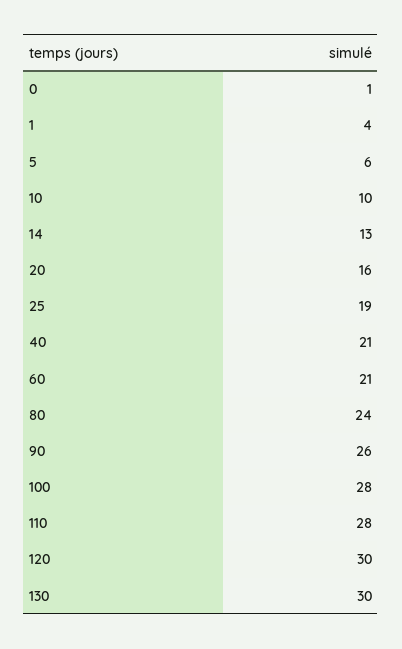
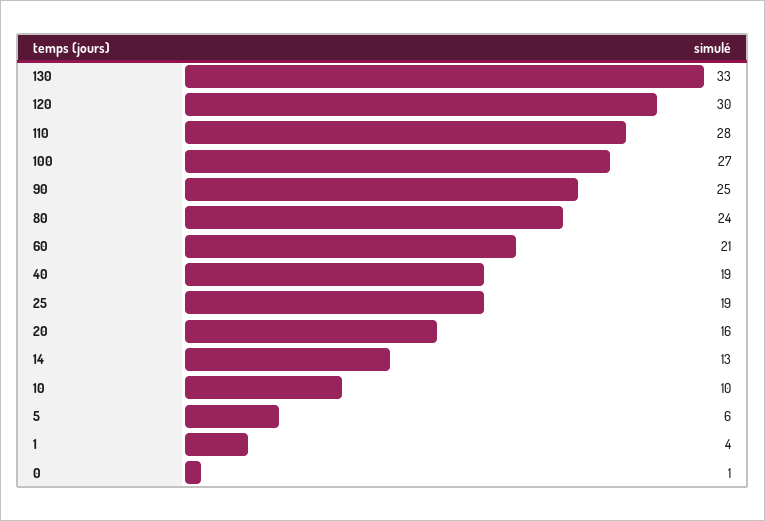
40: 21 -> 19
90: 26 -> 25
100: 28 -> 27
130: 30 -> 33

